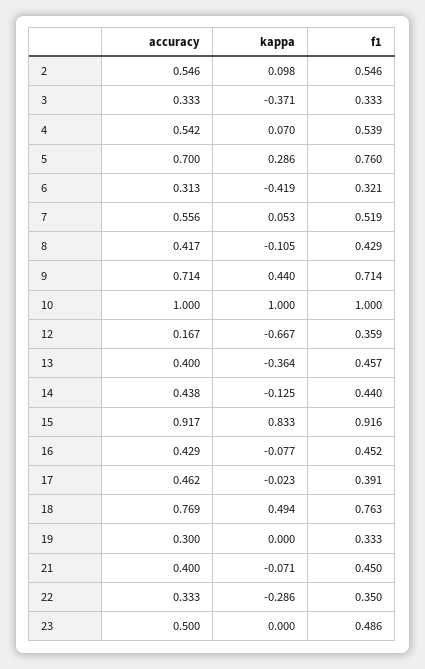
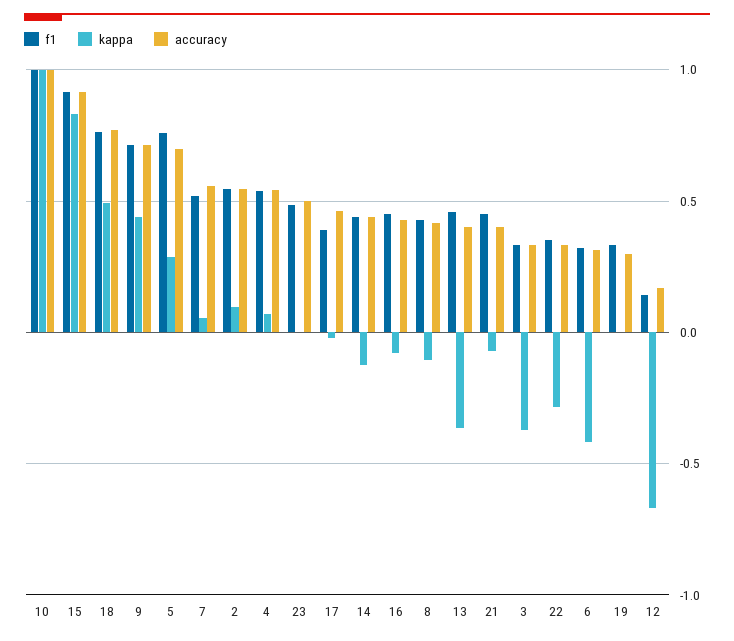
f1, 12: 0.359 -> 0.15

